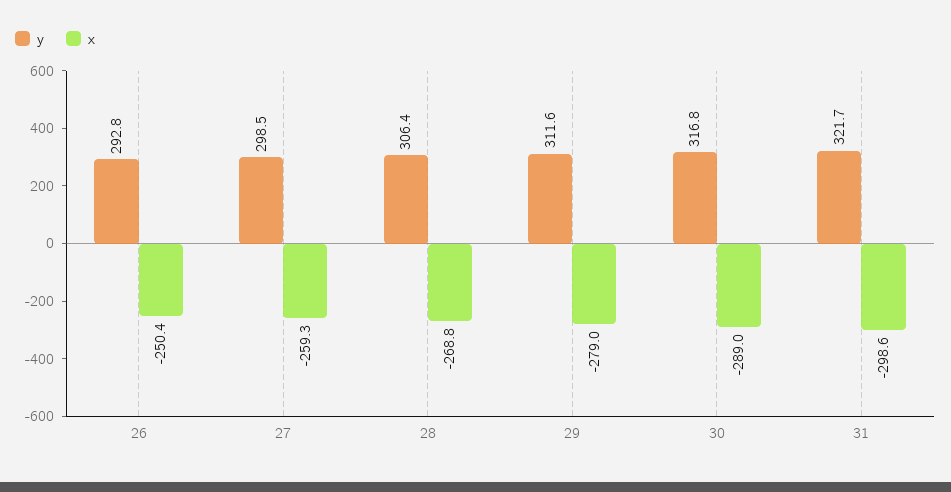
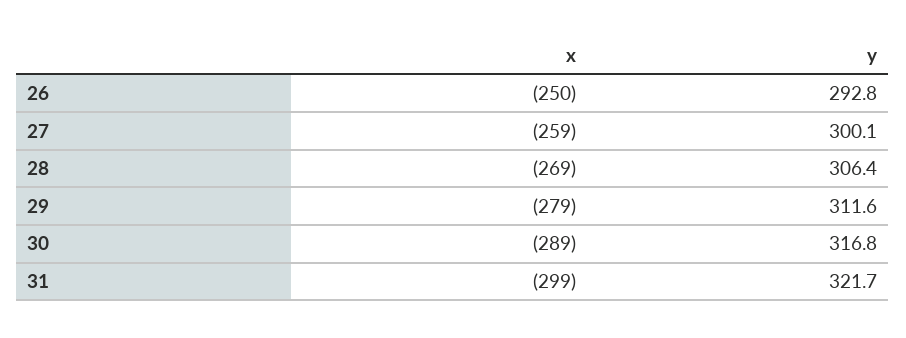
y, 27: 298.5 -> 300.1

